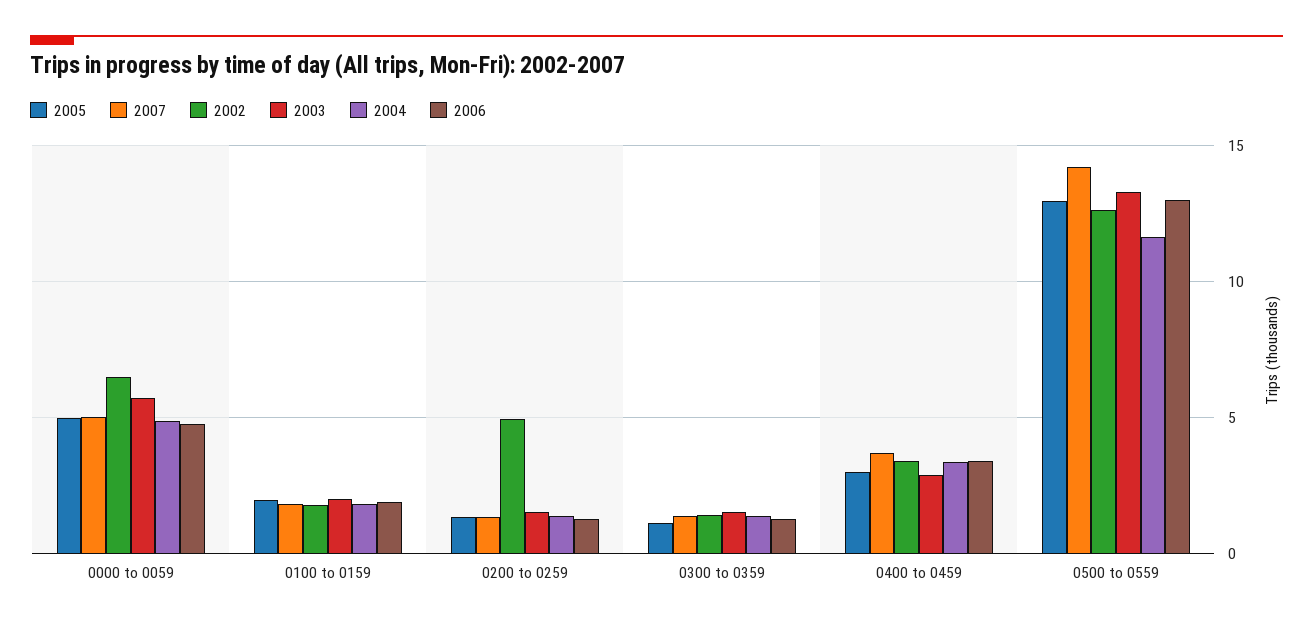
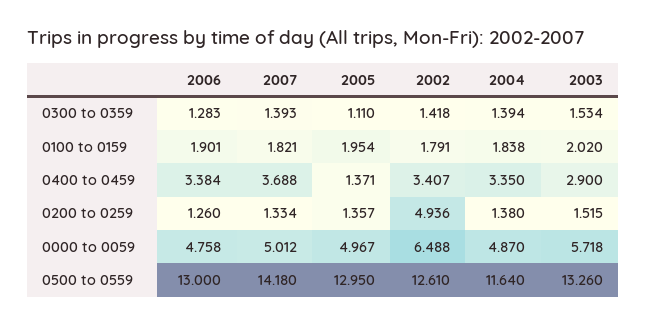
2005, 0400 to 0459: 3 -> 1.371

